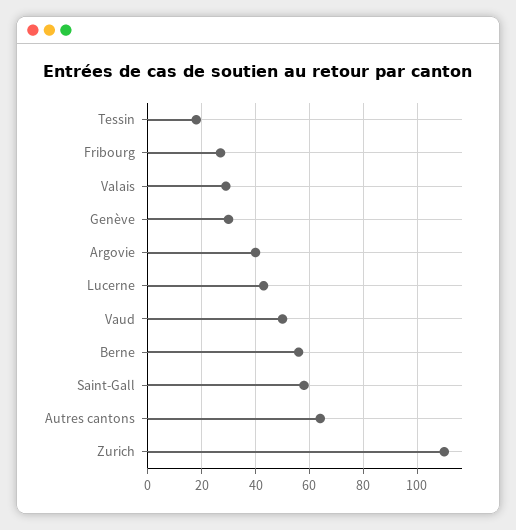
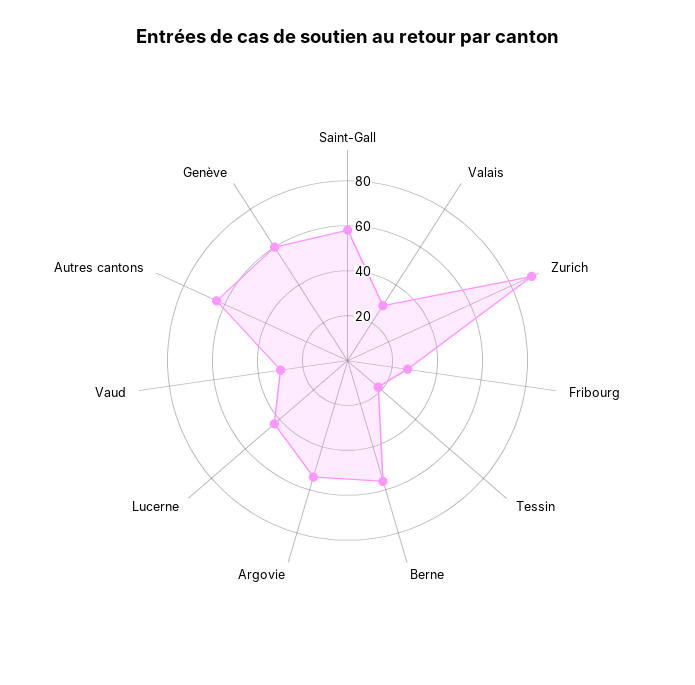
Genève: 30 -> 60
Argovie: 40 -> 55
Vaud: 50 -> 30
Zurich: 110 -> 90

